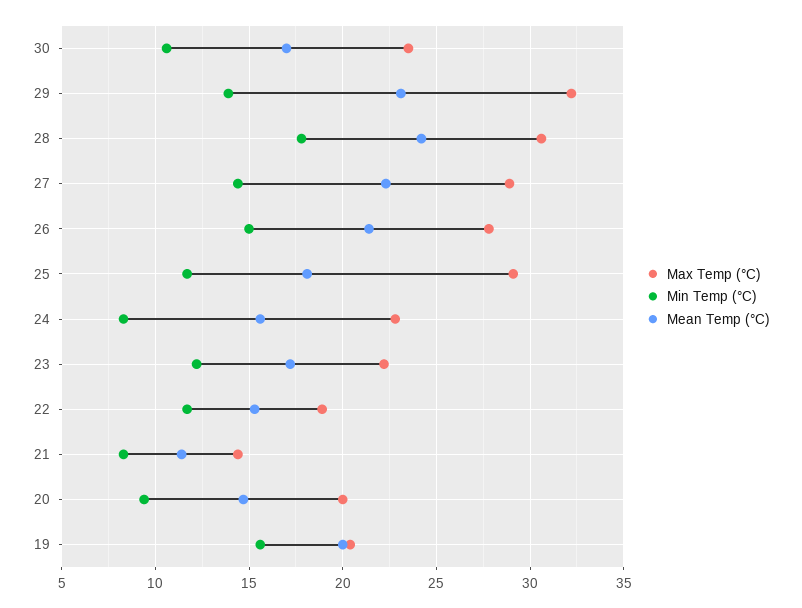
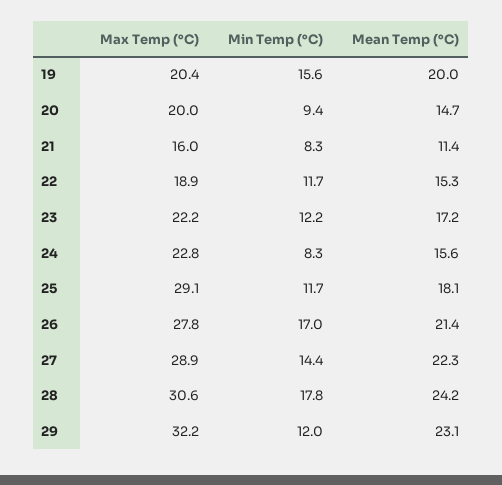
Max Temp (°C), 30: 23.5 -> none
Min Temp (°C), 30: 10.5 -> none
Mean Temp (°C), 30: 17 -> none
Min Temp (°C), 29: 14 -> 12
Min Temp (°C), 26: 15 -> 17
Max Temp (°C), 21: 14.5 -> 16

